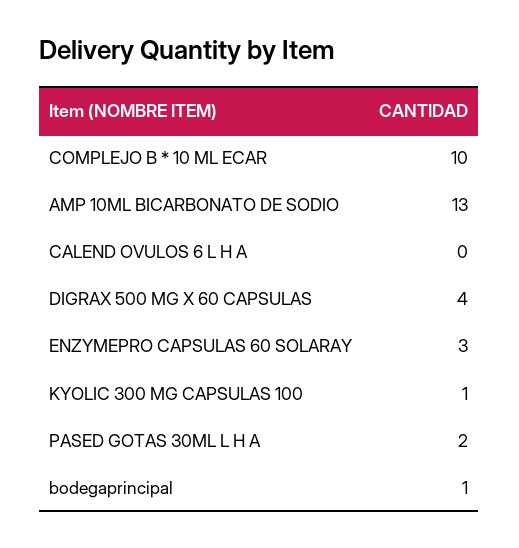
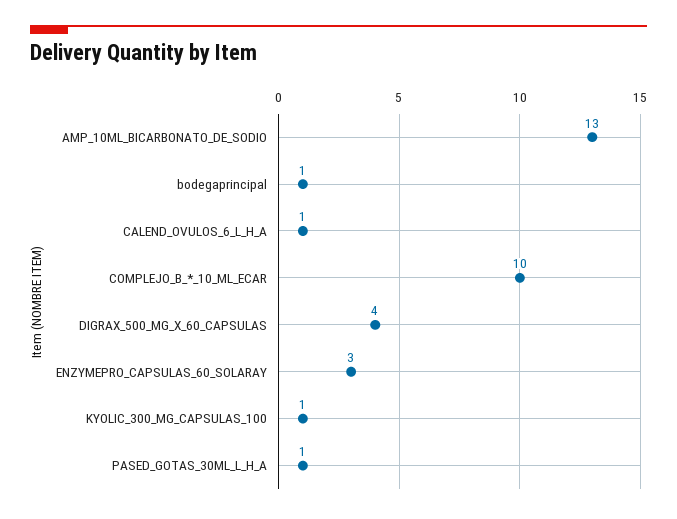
CALEND OVULOS 6 L H A: 0 -> 1
PASED GOTAS 30ML L H A: 2 -> 1

